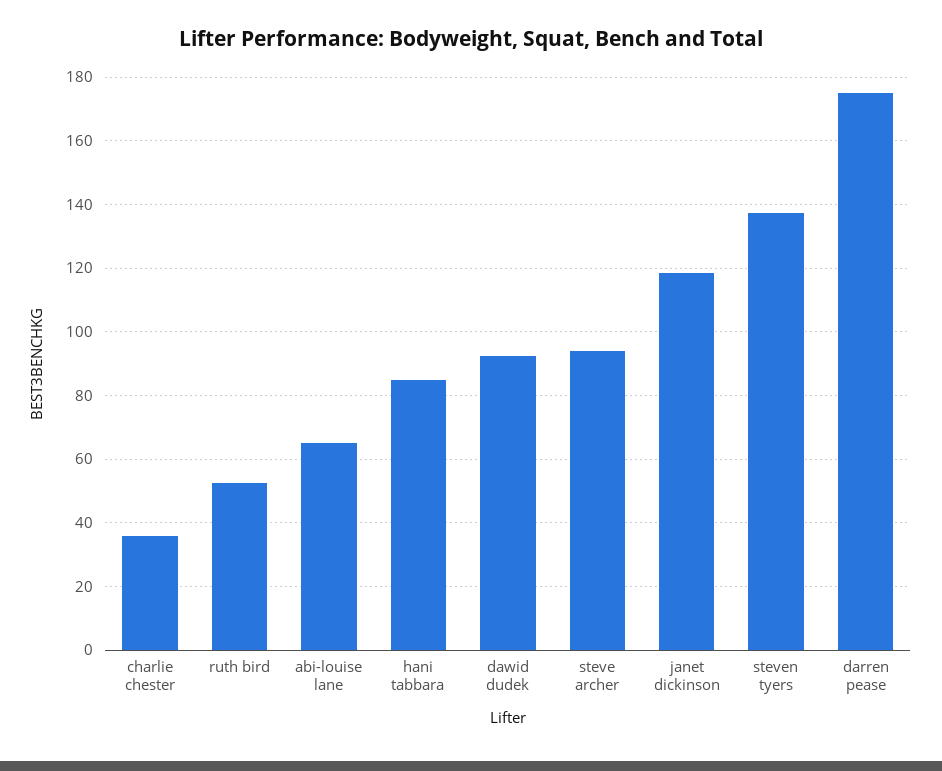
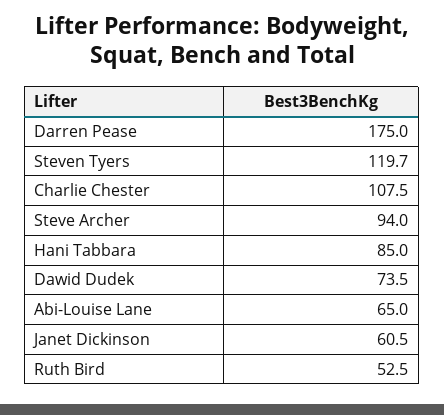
charlie chester: 36 -> 107.5
dawid dudek: 92 -> 73.5
janet dickinson: 118 -> 60.5
steven tyers: 138 -> 119.7

